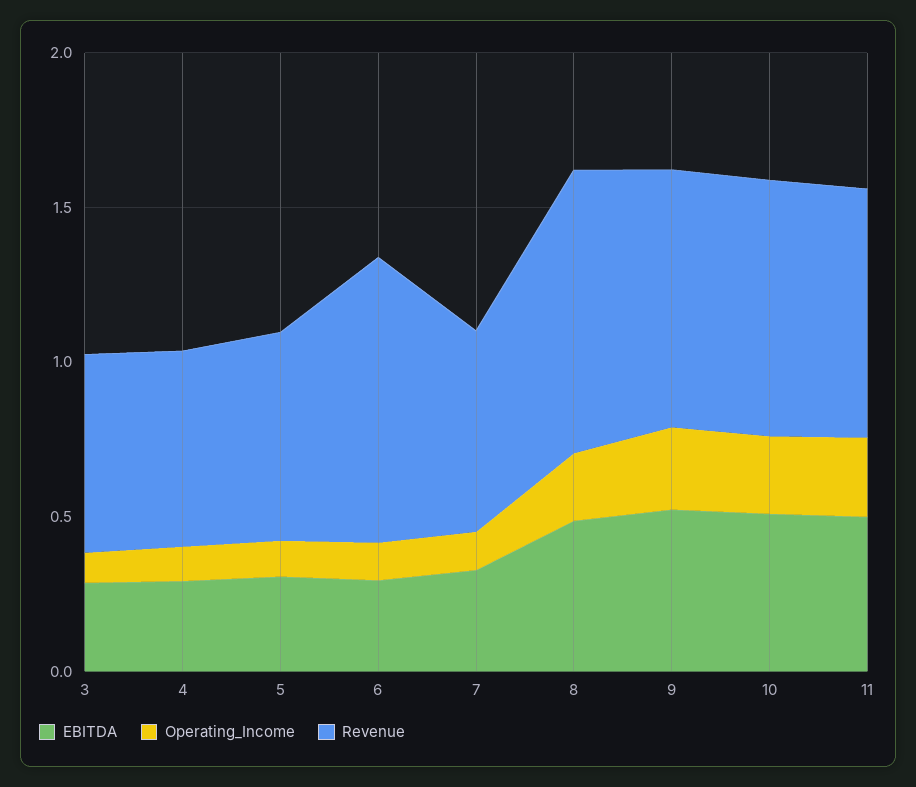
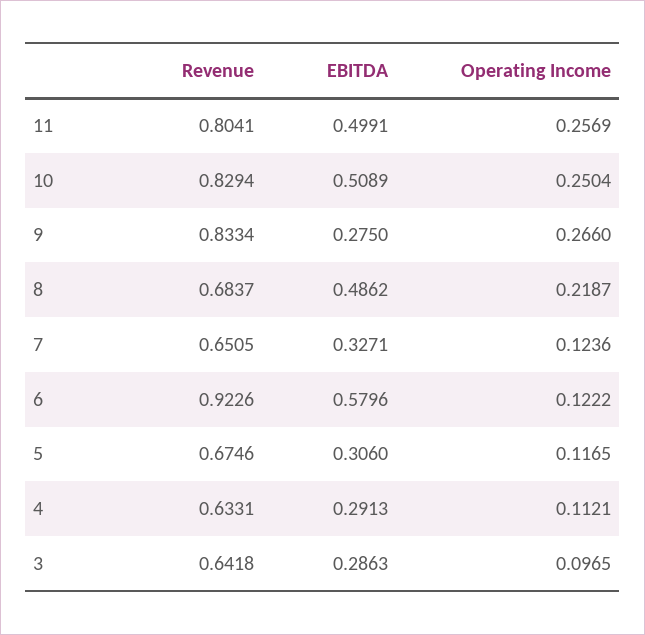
EBITDA, 6: 0.3 -> 0.5796
Revenue, 8: 0.9 -> 0.6837
EBITDA, 9: 0.5 -> 0.275

